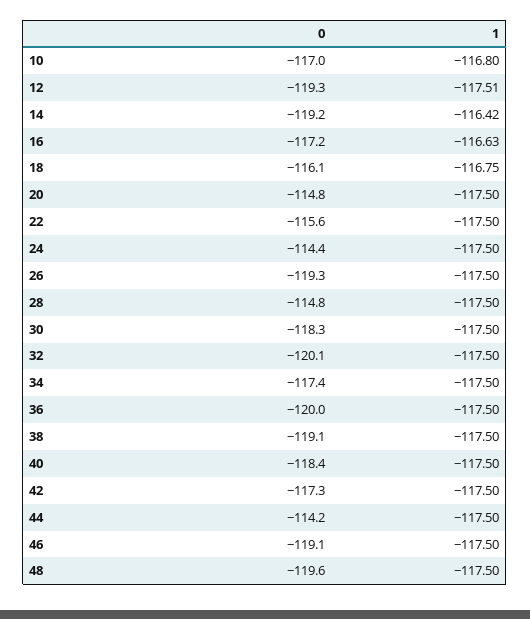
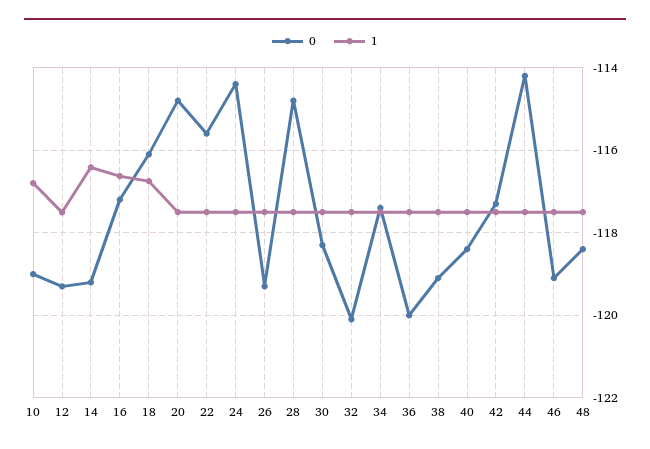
0, 10: -117 -> -119
0, 48: -119.6 -> -118.4

